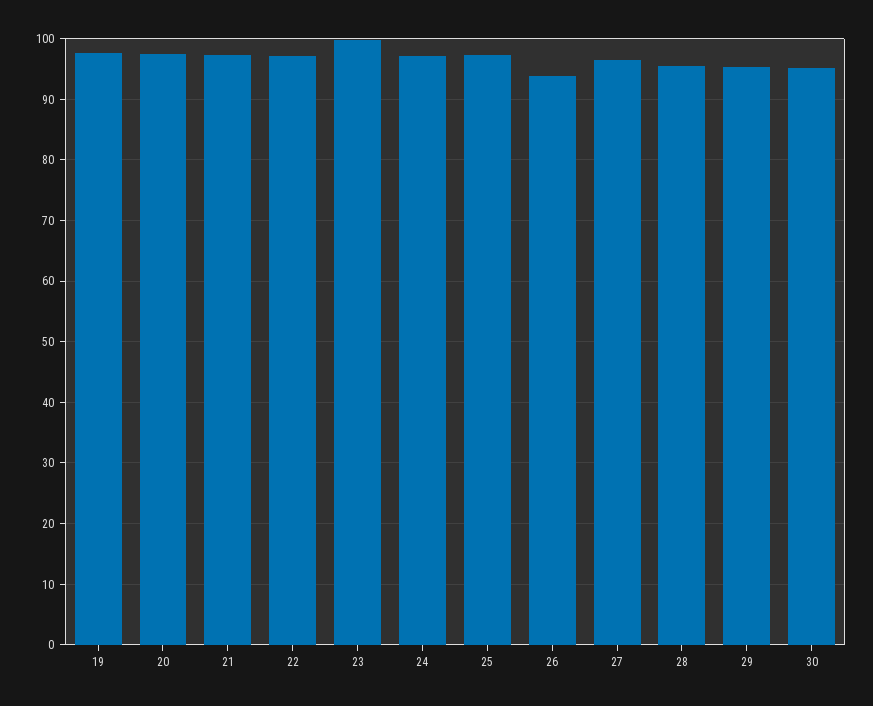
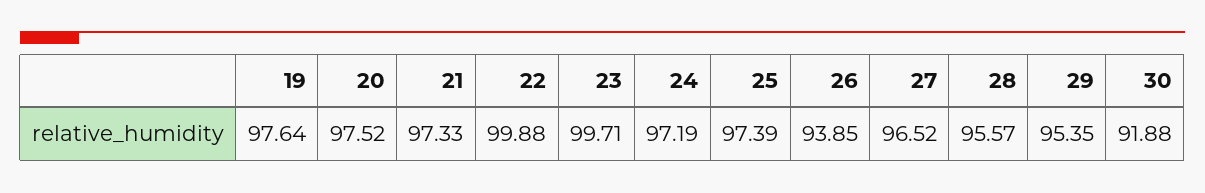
22: 97 -> 99.88
30: 95 -> 91.88

